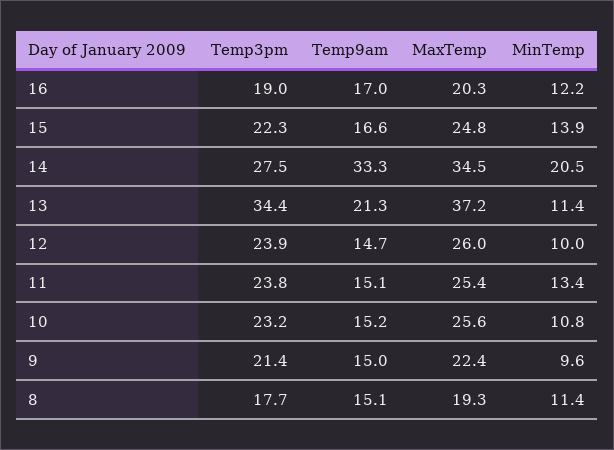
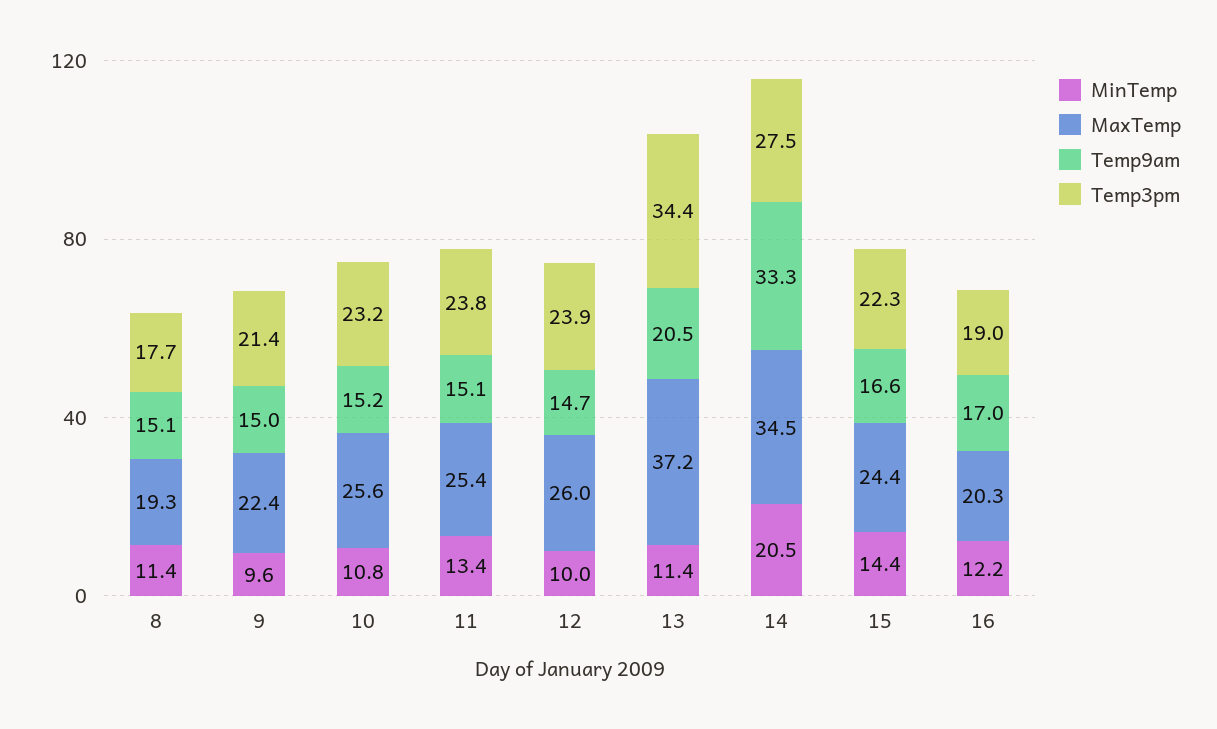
MaxTemp, 15: 24.8 -> 24.4
MinTemp, 15: 13.9 -> 14.4
Temp9am, 13: 21.3 -> 20.5

